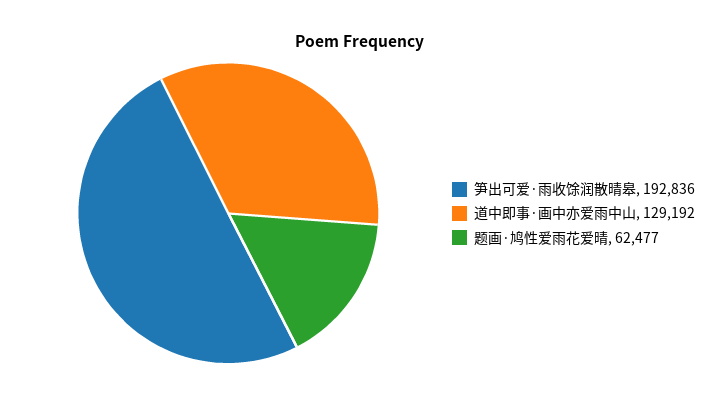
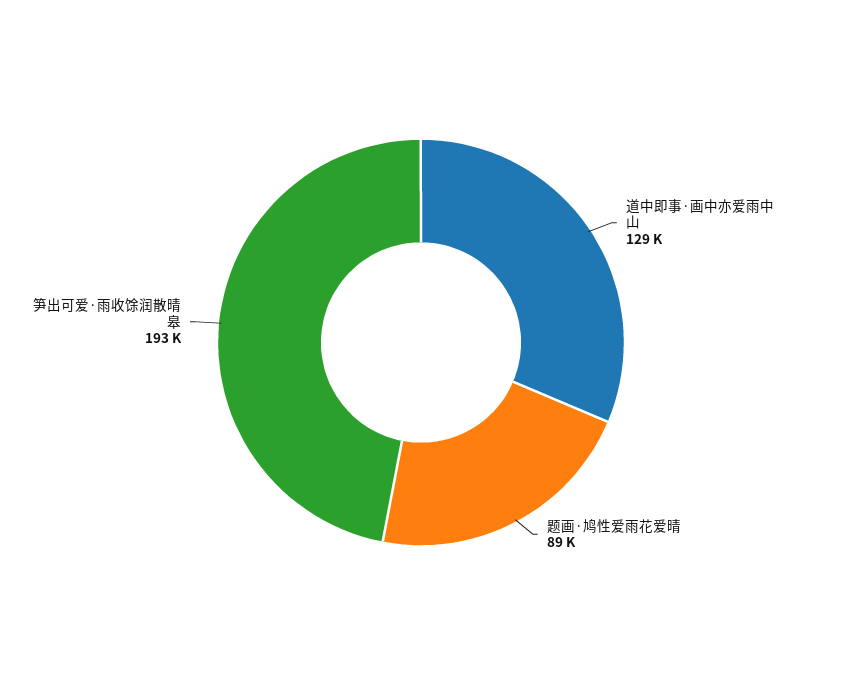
题画·鸠性爱雨花爱晴: 62477 -> 89000

